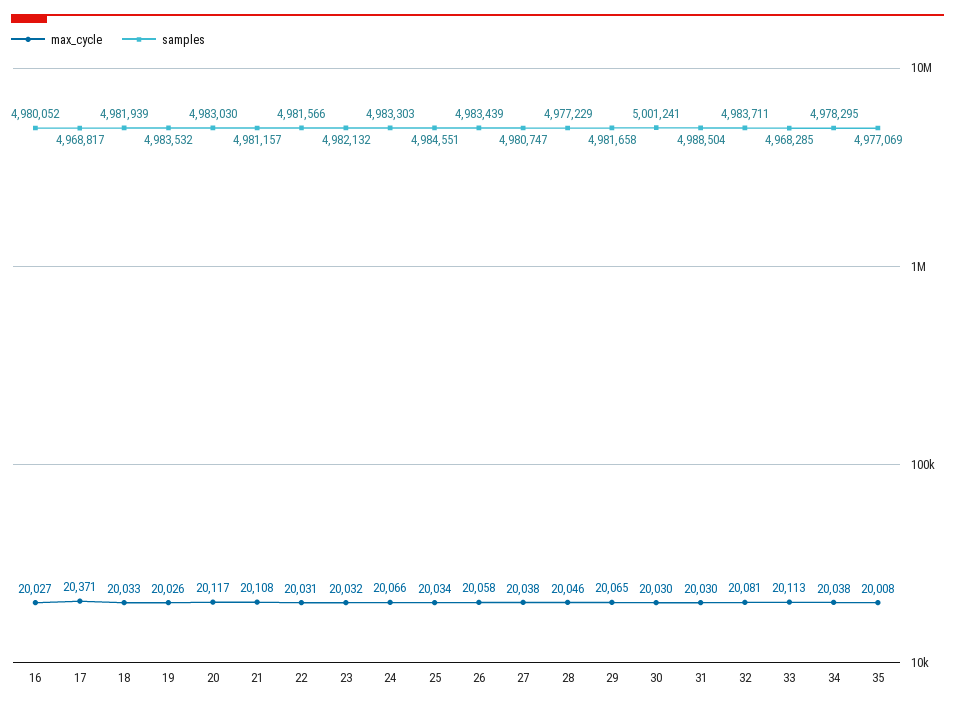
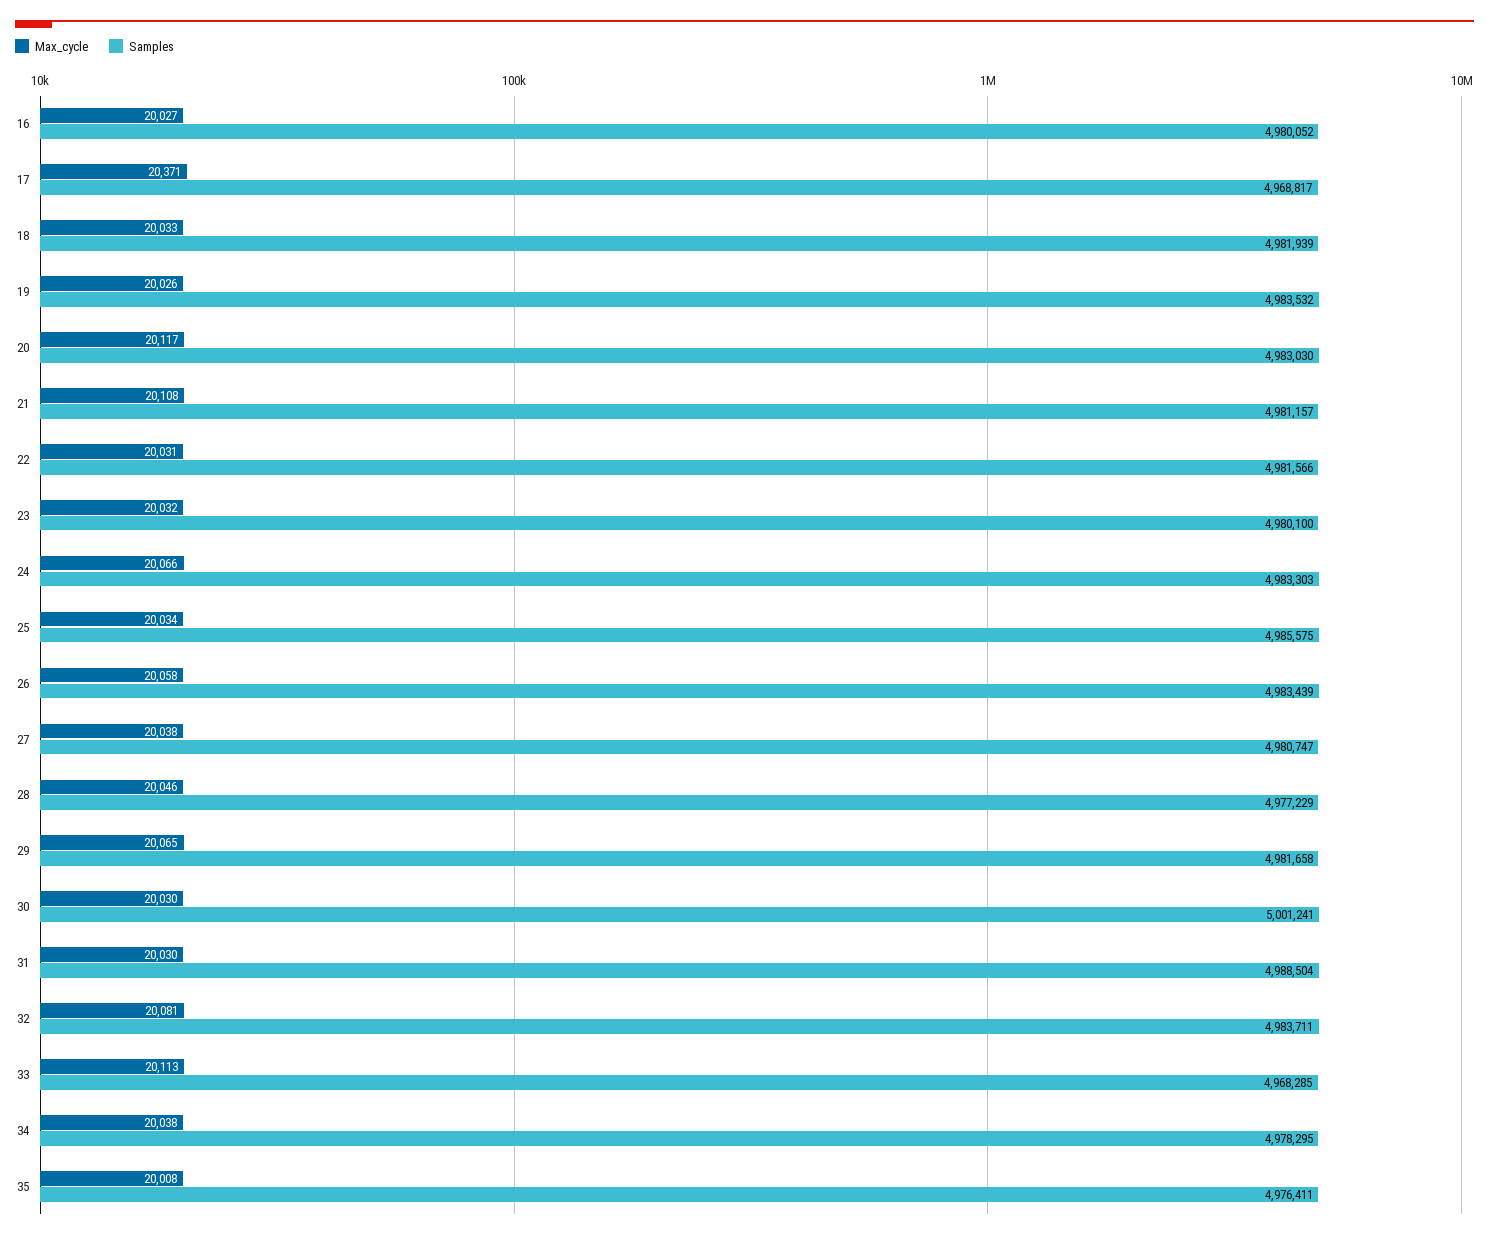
samples, 23: 4982132 -> 4980100
samples, 25: 4984551 -> 4985575
samples, 35: 4977069 -> 4976411

